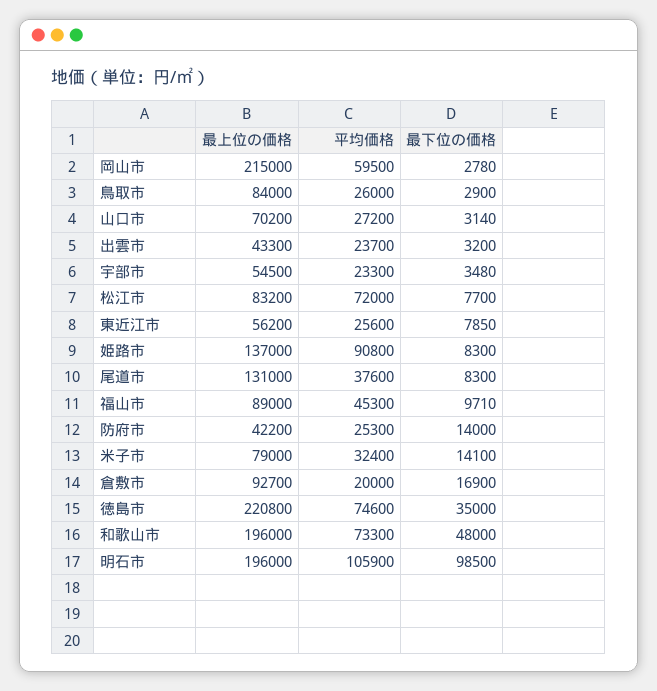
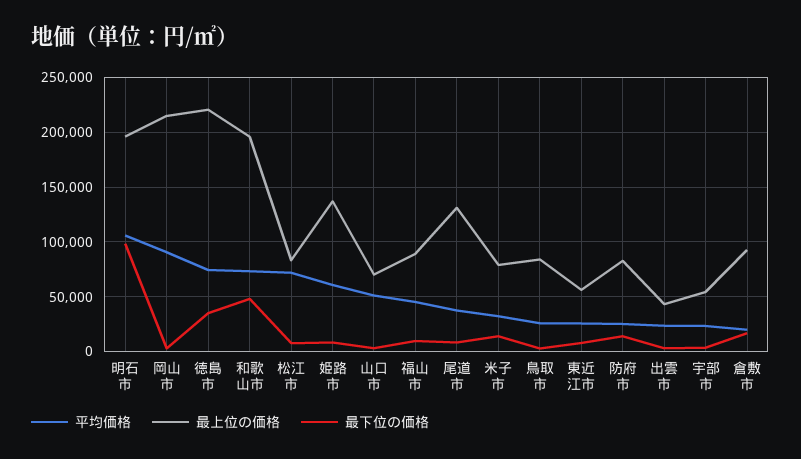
平均価格, 岡山市: 59500 -> 90000
平均価格, 山口市: 27200 -> 50000
平均価格, 姫路市: 90800 -> 60000
最上位の価格, 防府市: 42200 -> 80000

